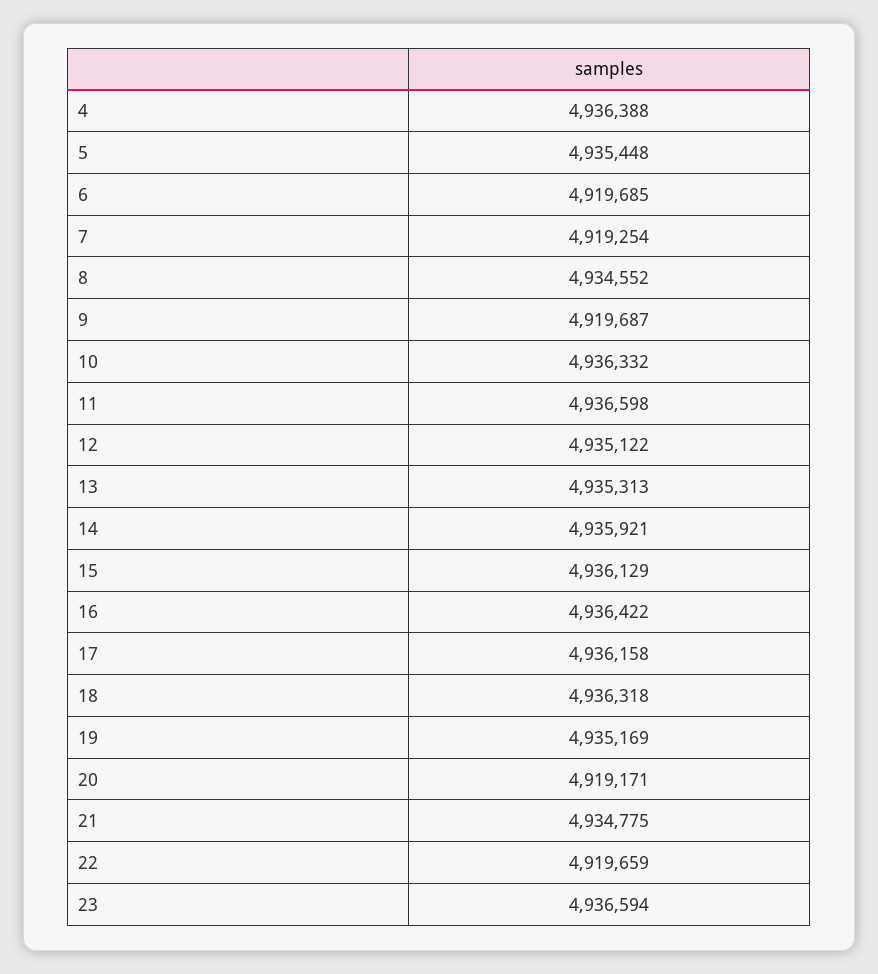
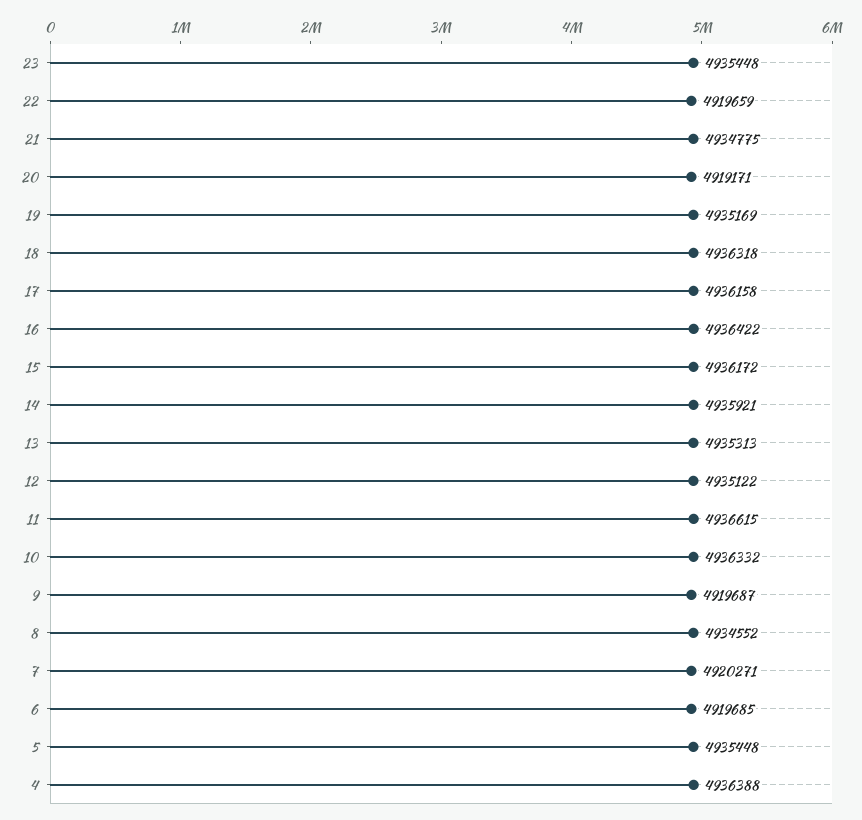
7: 4919254 -> 4920271
11: 4936598 -> 4936615
15: 4936129 -> 4936172
23: 4936594 -> 4935448

